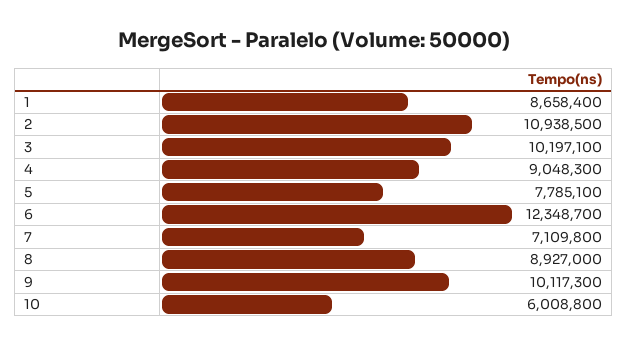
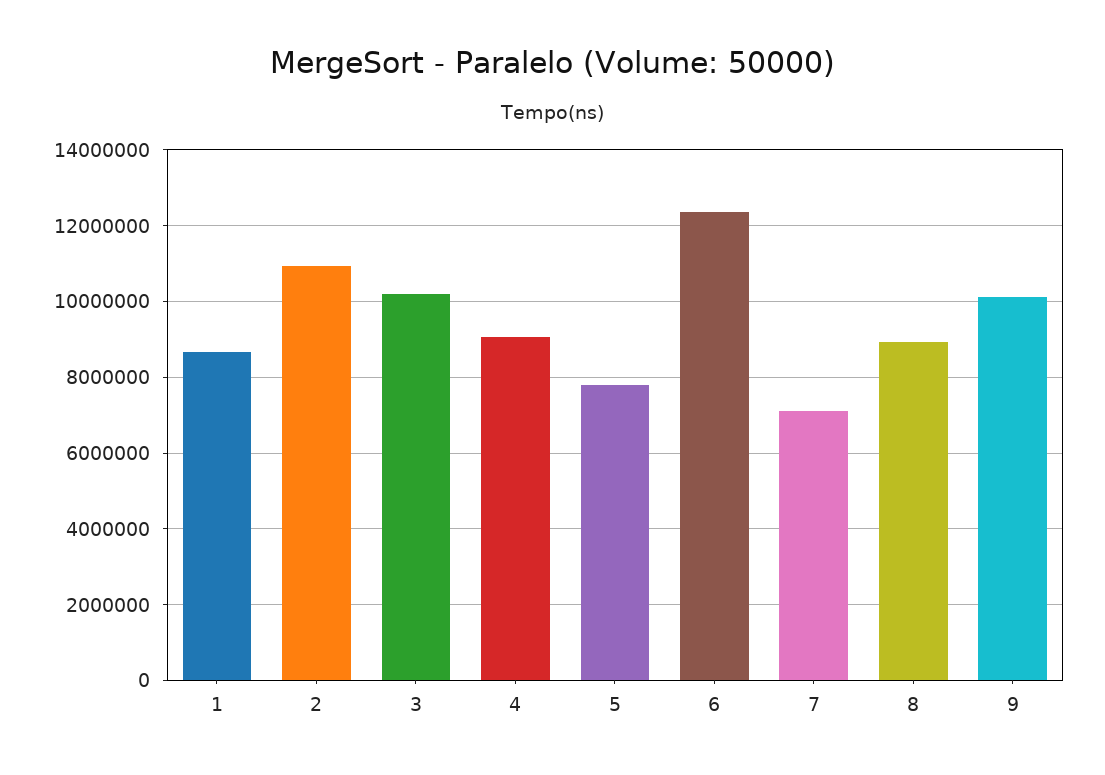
10: 6008800 -> none

